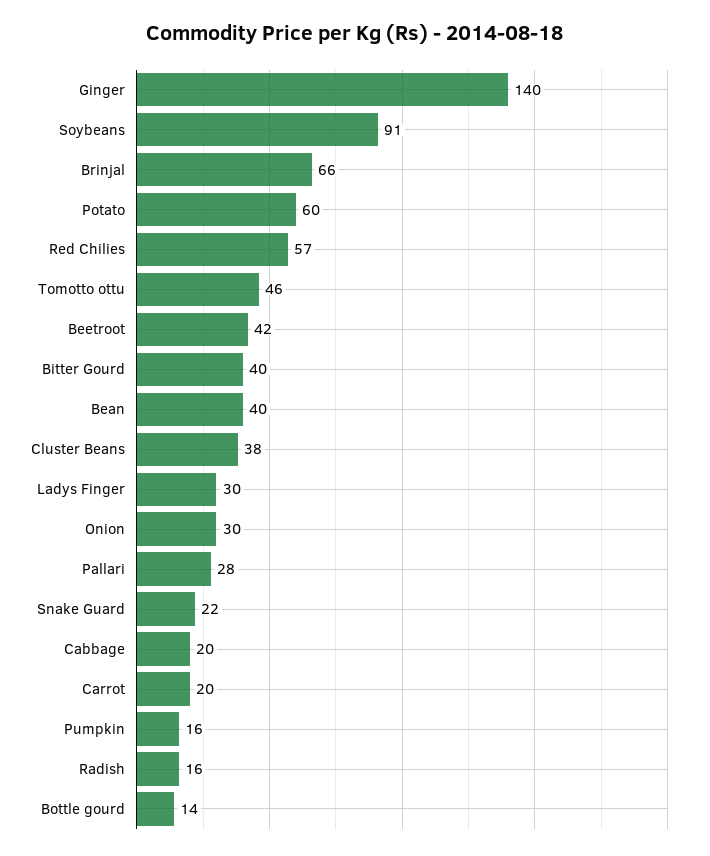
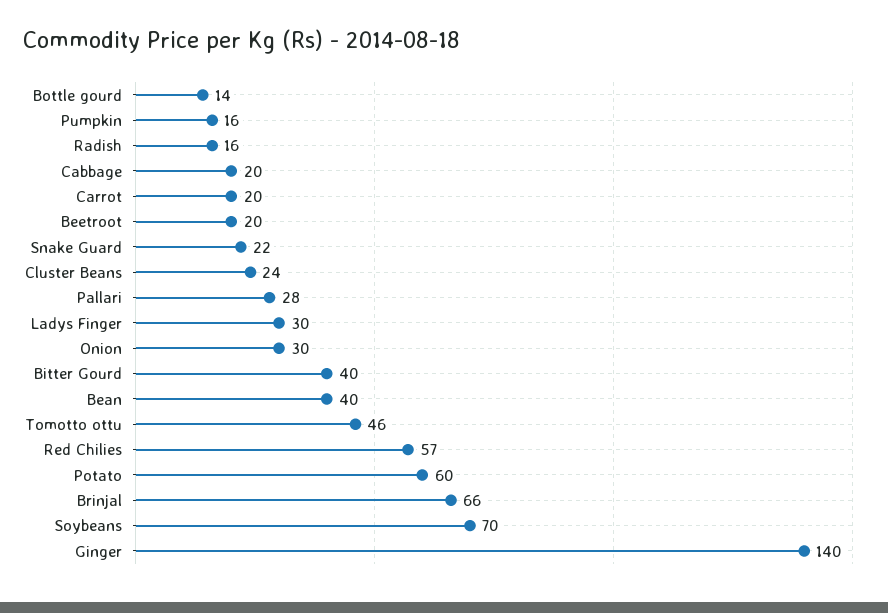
Soybeans: 91 -> 70
Beetroot: 42 -> 20
Cluster Beans: 38 -> 24

